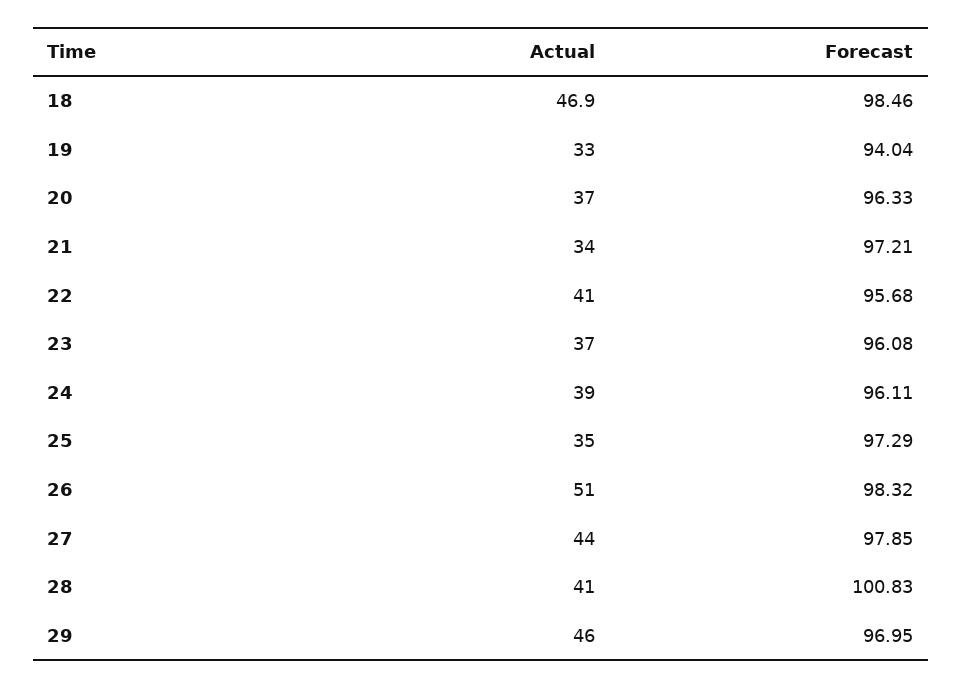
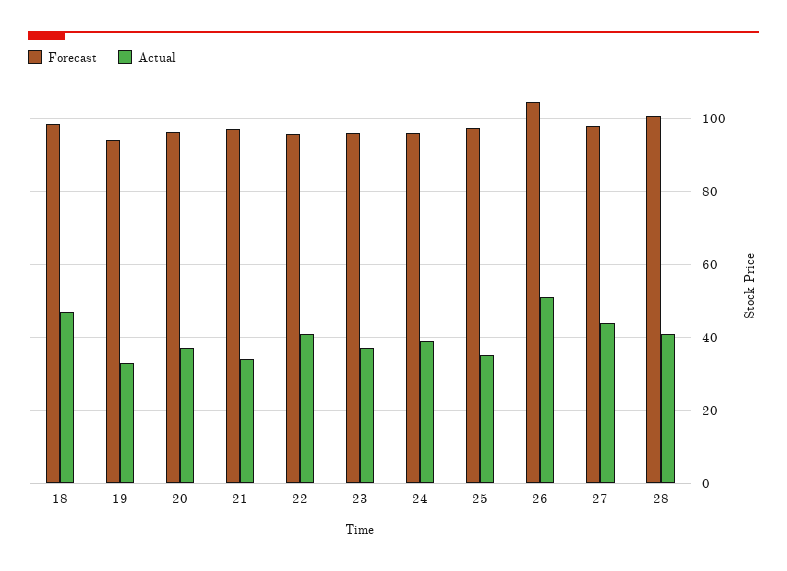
Forecast, 26: 98.32 -> 104
Actual, 29: 46 -> none
Forecast, 29: 96.95 -> none

